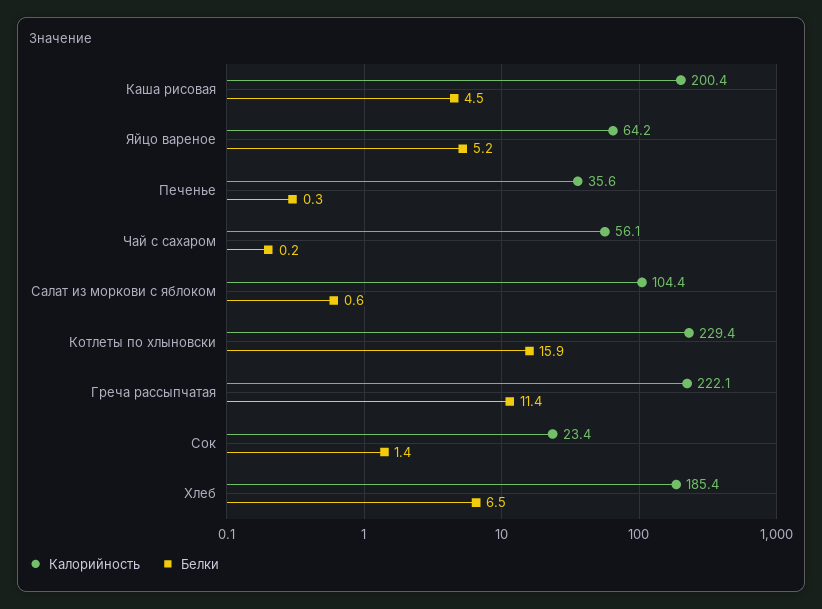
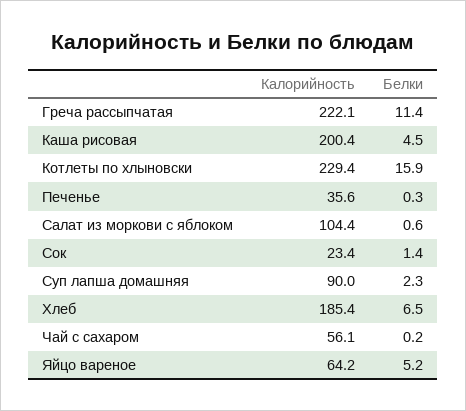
Калорийность, Суп лапша домашняя: none -> 90
Белки, Суп лапша домашняя: none -> 2.3

